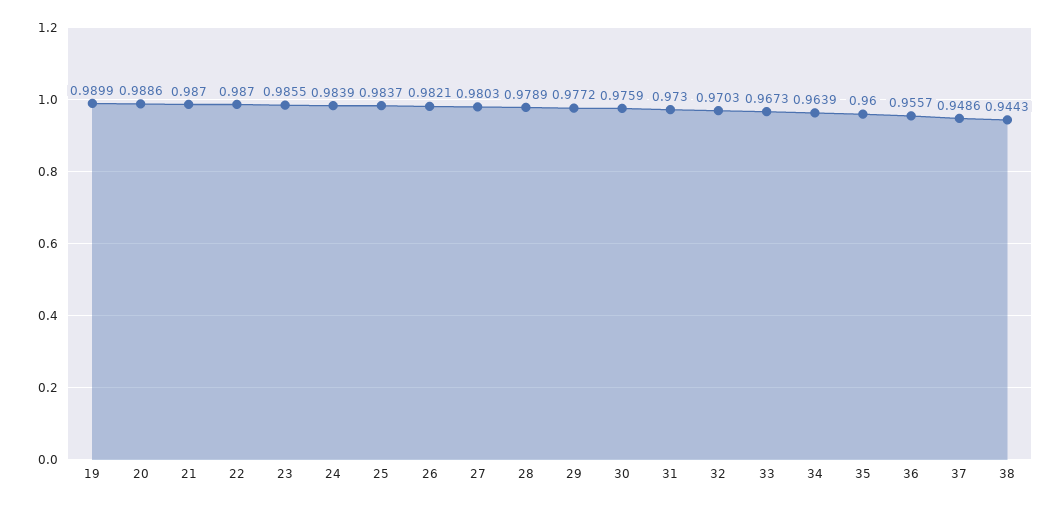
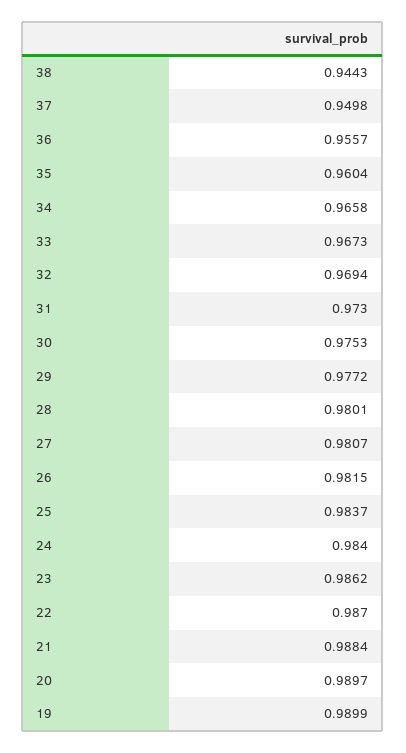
20: 0.9886 -> 0.9897
21: 0.987 -> 0.9884
23: 0.9855 -> 0.9862
24: 0.9839 -> 0.984
26: 0.9821 -> 0.9815
27: 0.9803 -> 0.9807
28: 0.9789 -> 0.9801
30: 0.9759 -> 0.9753
32: 0.9703 -> 0.9694
34: 0.9639 -> 0.9658
35: 0.96 -> 0.9604
37: 0.9486 -> 0.9498

